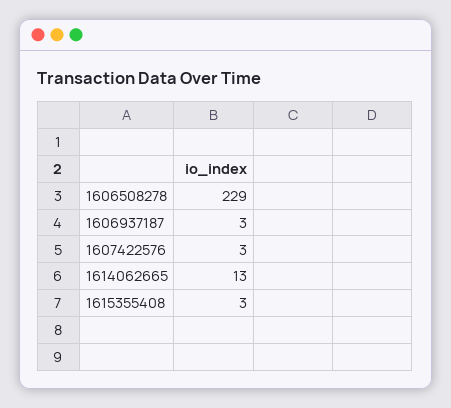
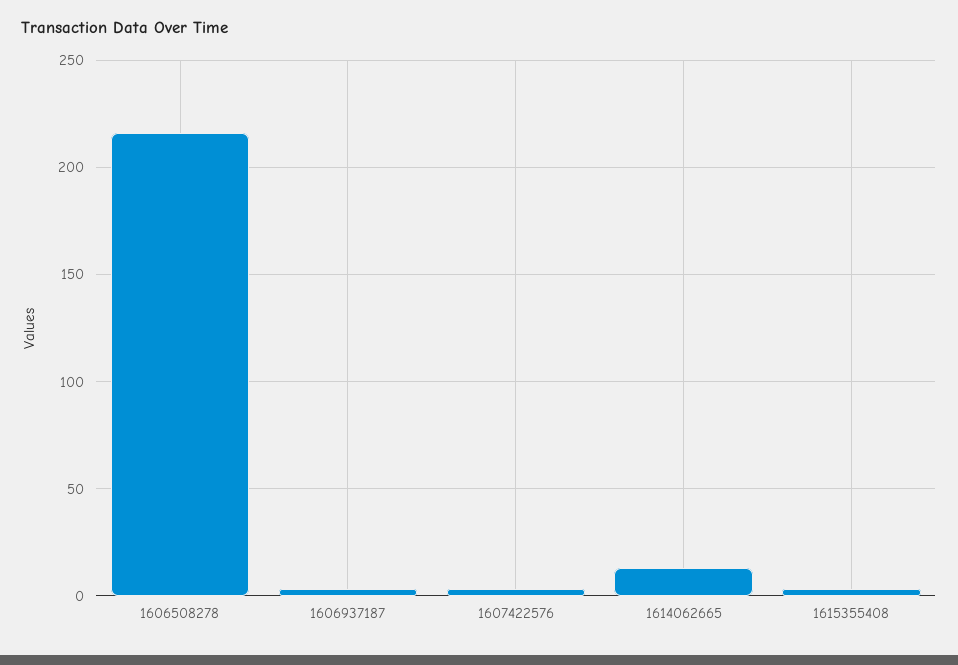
1606508278: 229 -> 215

